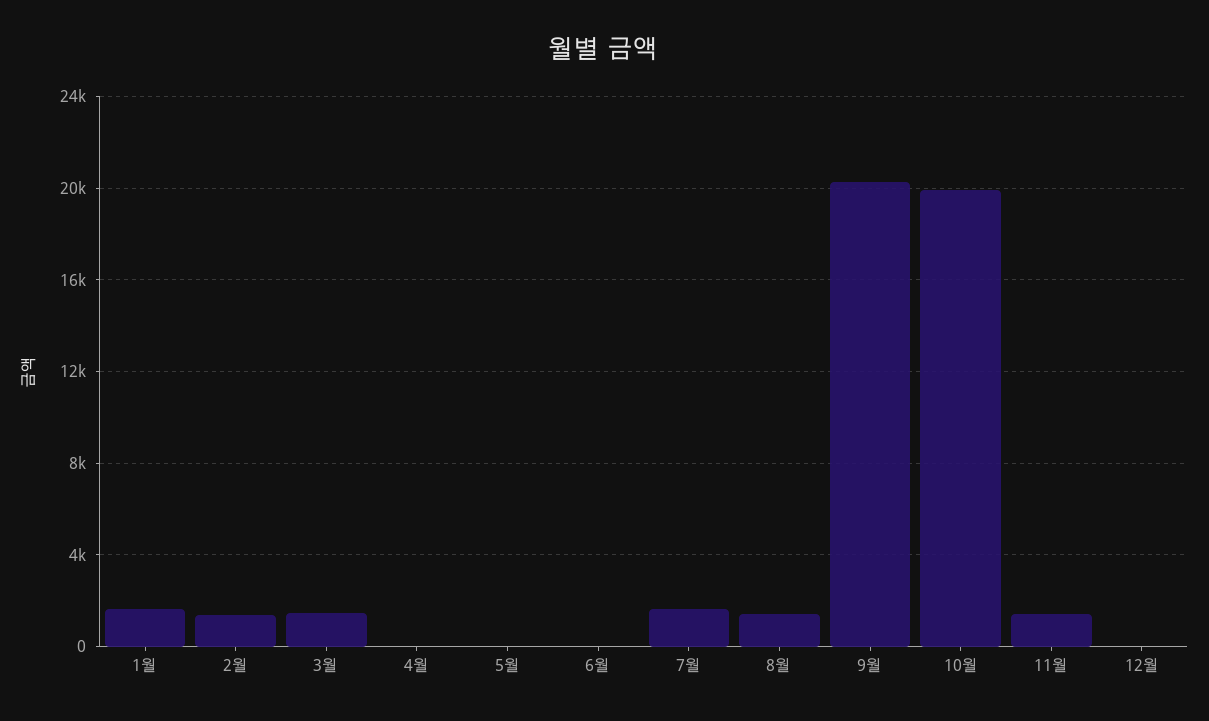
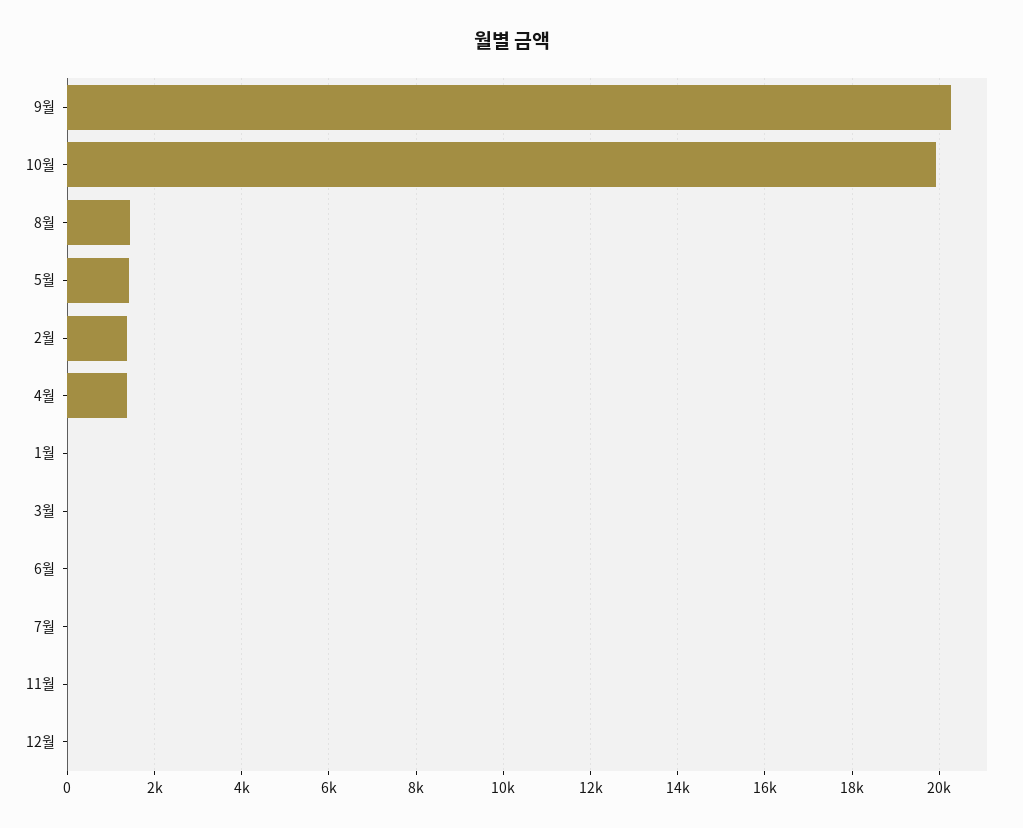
1월: 1500 -> 0
3월: 1500 -> 0
4월: 0 -> 1400
5월: 0 -> 1400
7월: 1500 -> 0
11월: 1500 -> 0

